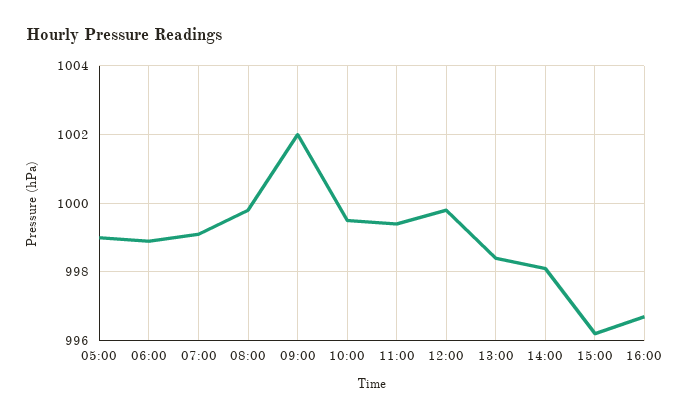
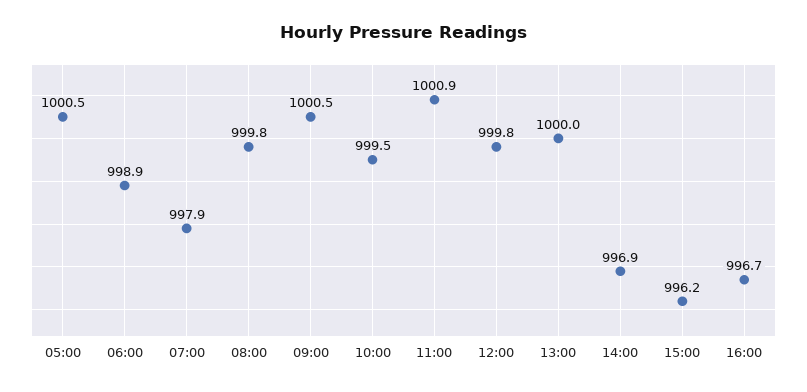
05:00: 999 -> 1000.5
07:00: 999 -> 997.9
09:00: 1002 -> 1000.5
11:00: 999.5 -> 1000.9
13:00: 998.5 -> 1000
14:00: 998 -> 996.9

